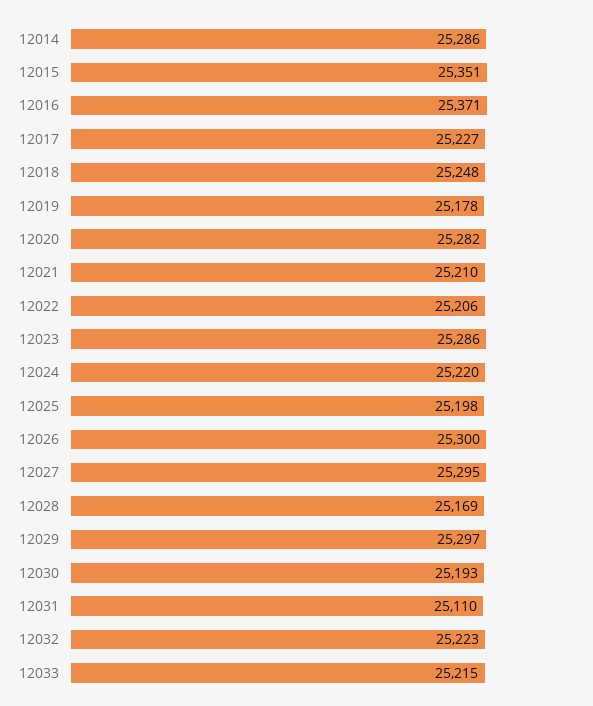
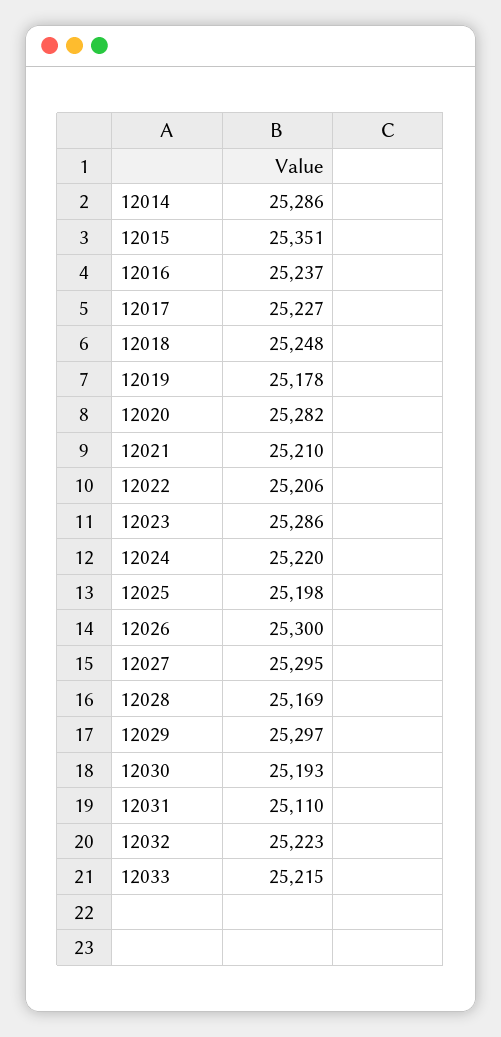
12016: 25371 -> 25237

